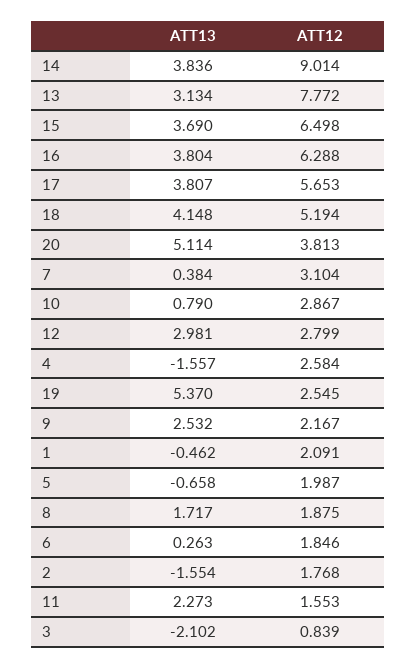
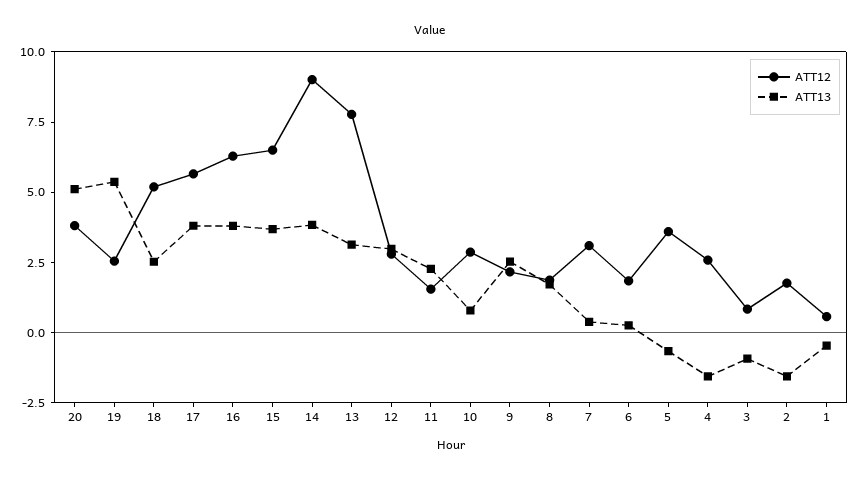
ATT13, 18: 4.148 -> 2.5
ATT12, 1: 2.091 -> 0.5
ATT12, 5: 1.987 -> 3.5
ATT13, 3: -2.102 -> -1

